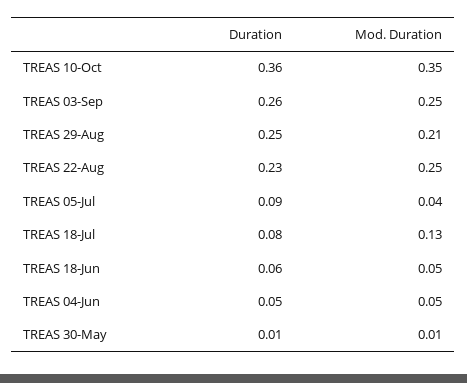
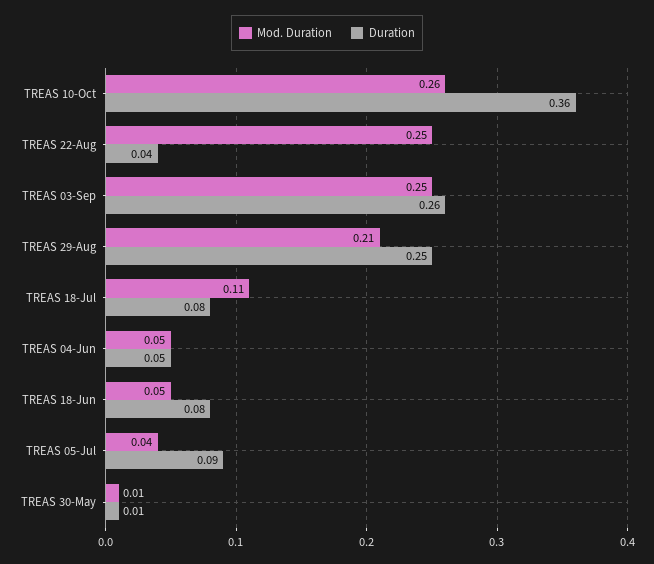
Mod. Duration, TREAS 10-Oct: 0.35 -> 0.26
Duration, TREAS 22-Aug: 0.23 -> 0.04
Mod. Duration, TREAS 18-Jul: 0.13 -> 0.11
Duration, TREAS 18-Jun: 0.06 -> 0.08

